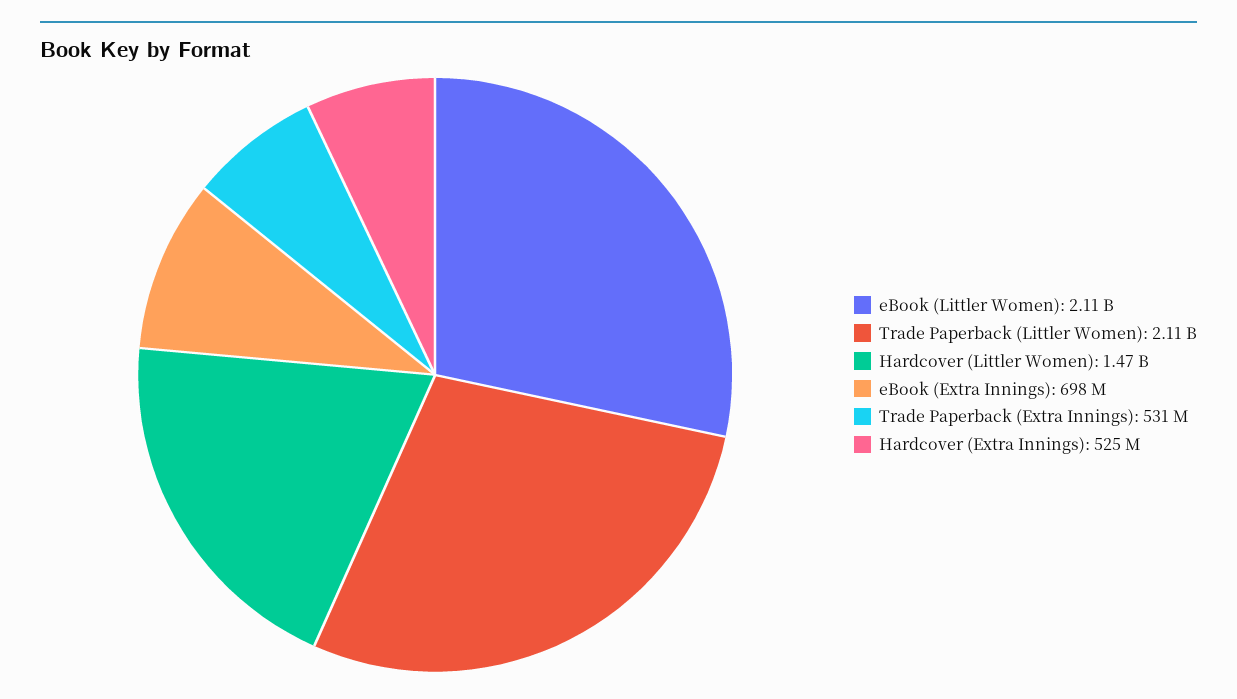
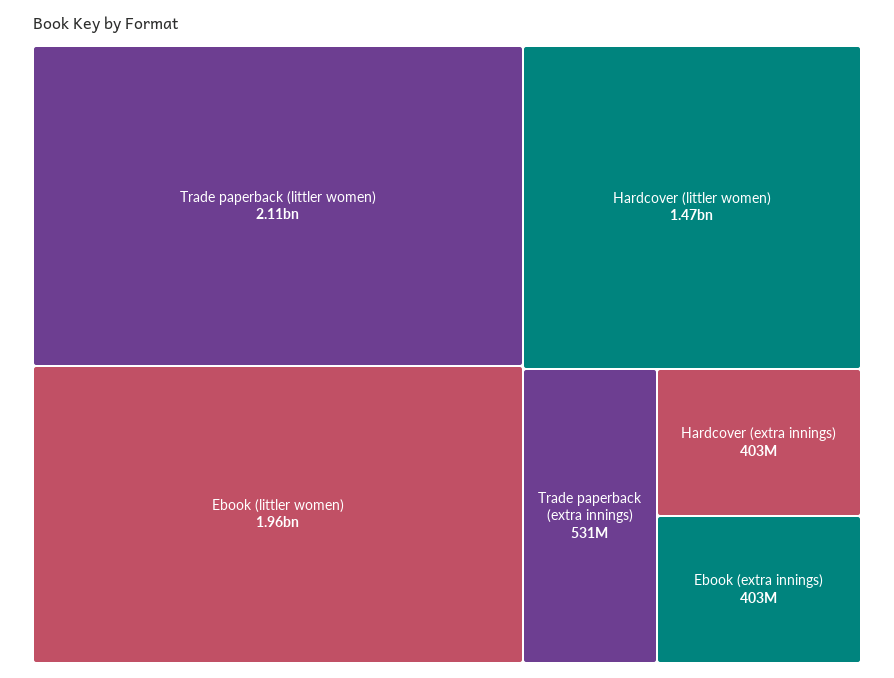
eBook (Littler Women): 2110000000 -> 1960000000
eBook (Extra Innings): 698000000 -> 403000000
Hardcover (Extra Innings): 525000000 -> 403000000

